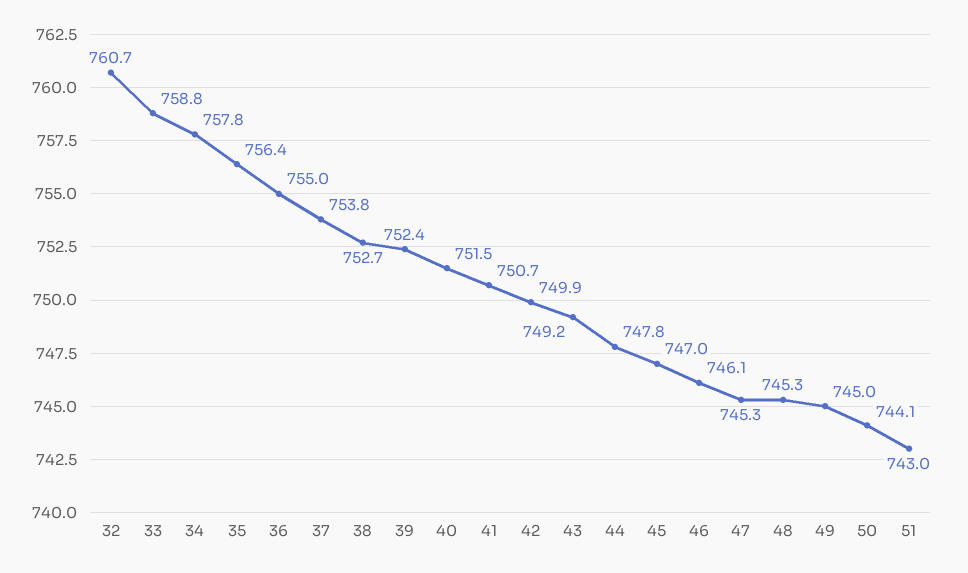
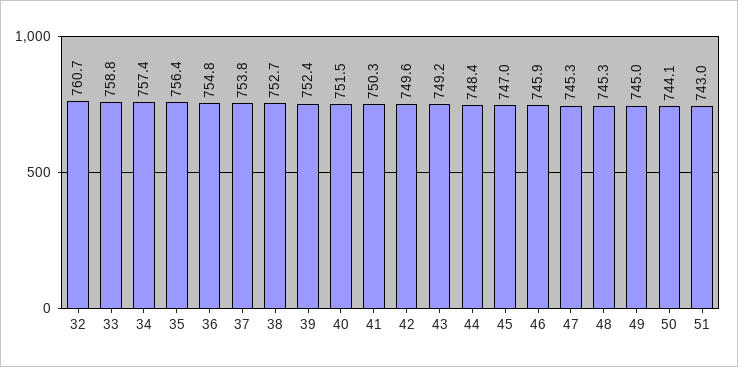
34: 757.8 -> 757.4
36: 755 -> 754.8
41: 750.7 -> 750.3
42: 749.9 -> 749.6
44: 747.8 -> 748.4
46: 746.1 -> 745.9

